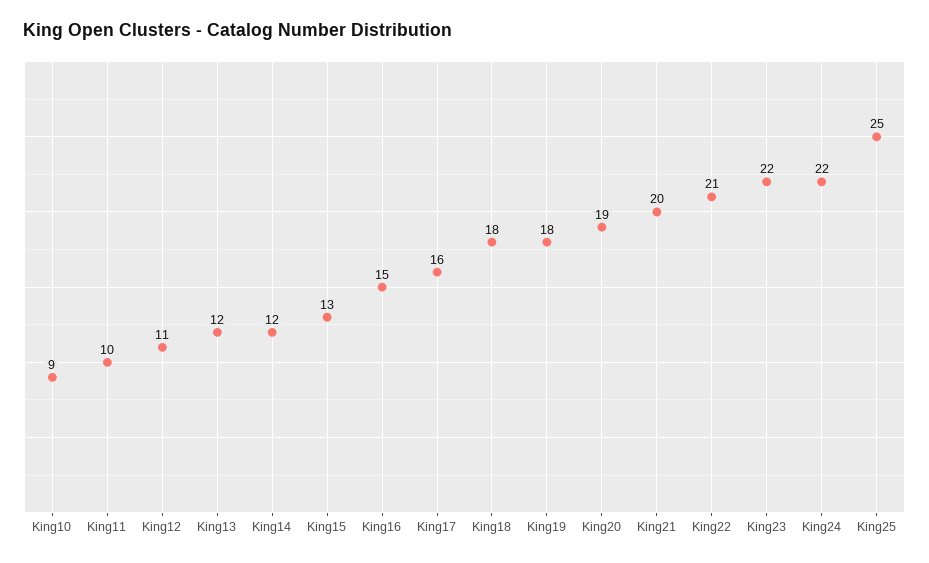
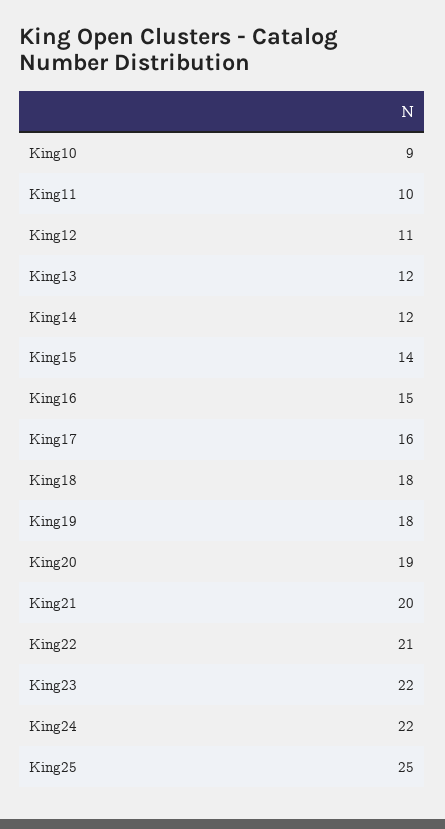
King15: 13 -> 14

